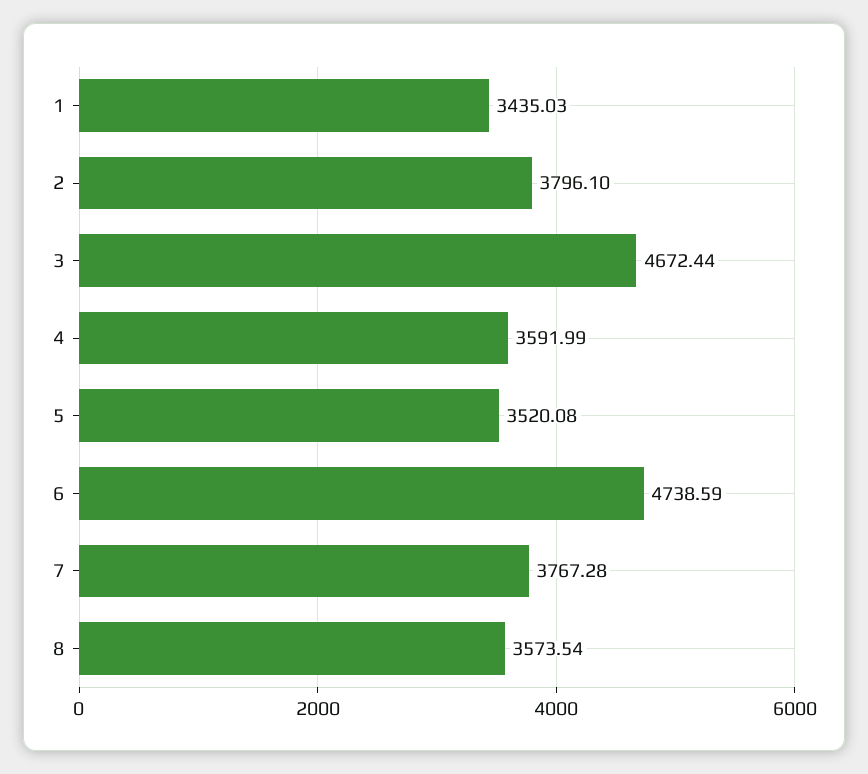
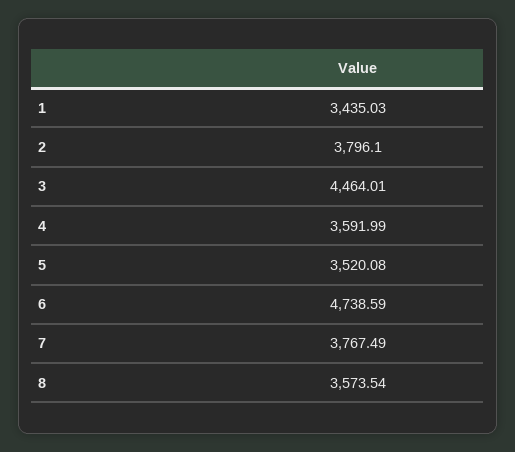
3: 4672.44 -> 4464.01
7: 3767.28 -> 3767.49

